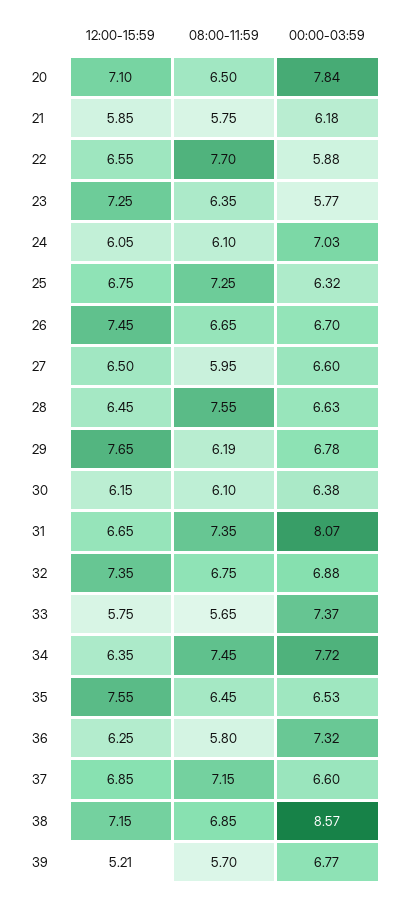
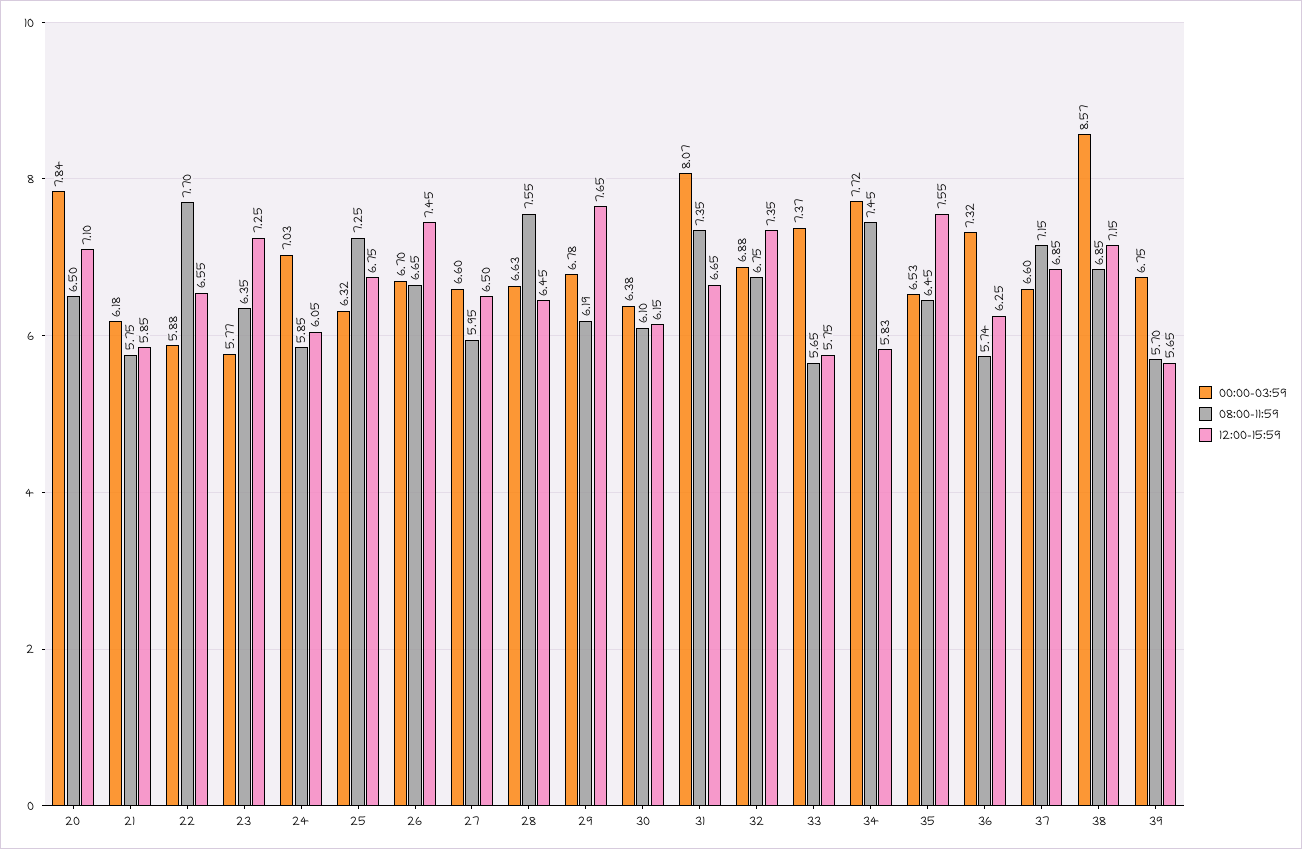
08:00-11:59, 24: 6.1 -> 5.85
12:00-15:59, 34: 6.35 -> 5.83
08:00-11:59, 36: 5.8 -> 5.74
12:00-15:59, 39: 5.21 -> 5.65
00:00-03:59, 39: 6.77 -> 6.75

